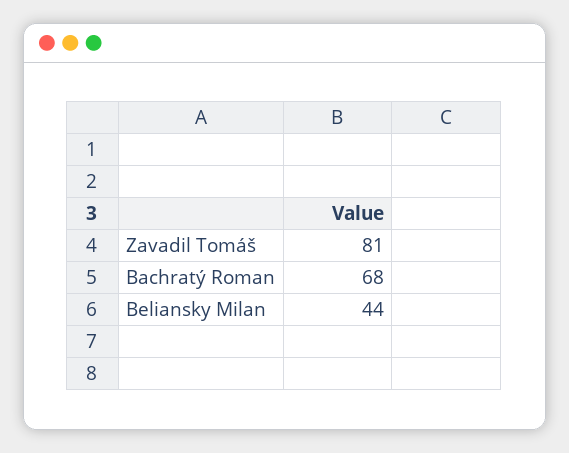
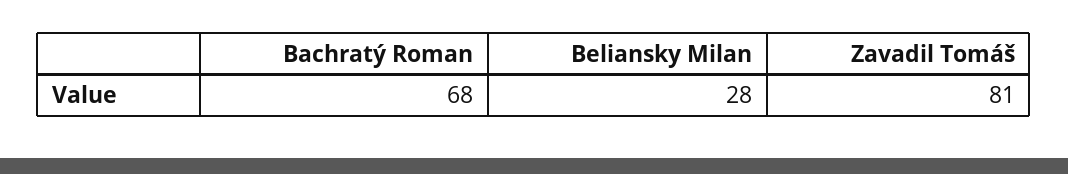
Beliansky Milan: 44 -> 28

